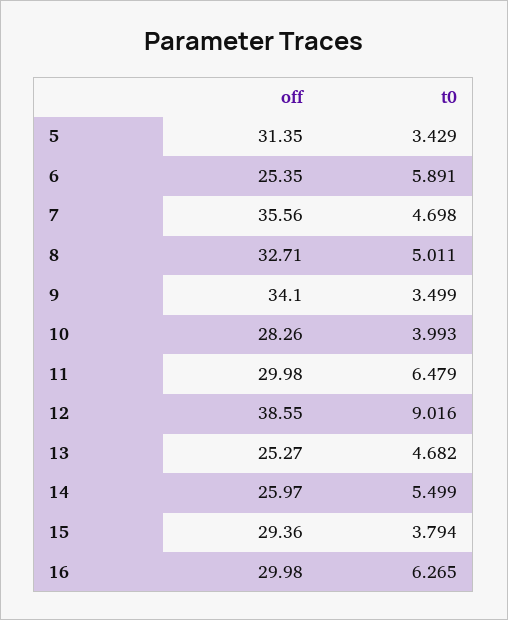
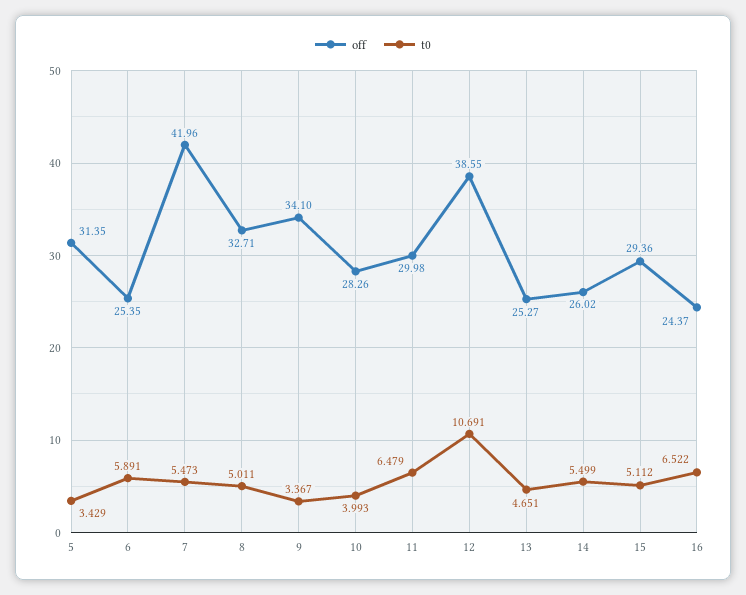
off, 7: 35.56 -> 41.96
t0, 7: 4.698 -> 5.473
t0, 9: 3.499 -> 3.367
t0, 12: 9.016 -> 10.691
t0, 13: 4.682 -> 4.651
off, 14: 25.97 -> 26.02
t0, 15: 3.794 -> 5.112
off, 16: 29.98 -> 24.37
t0, 16: 6.265 -> 6.522

